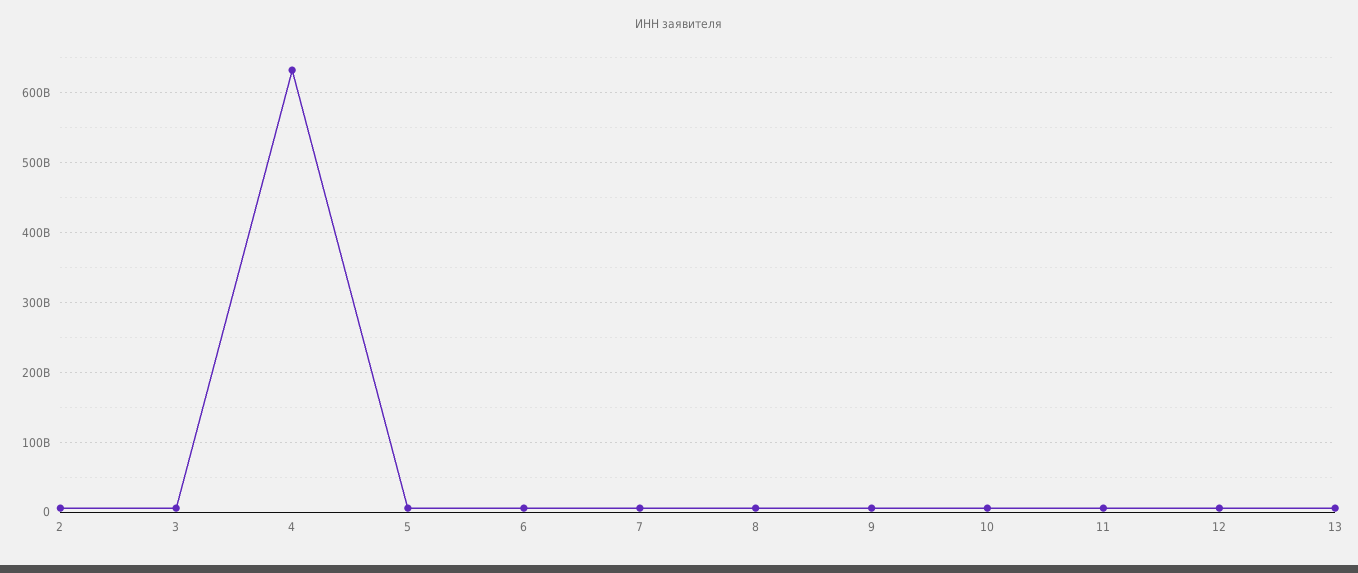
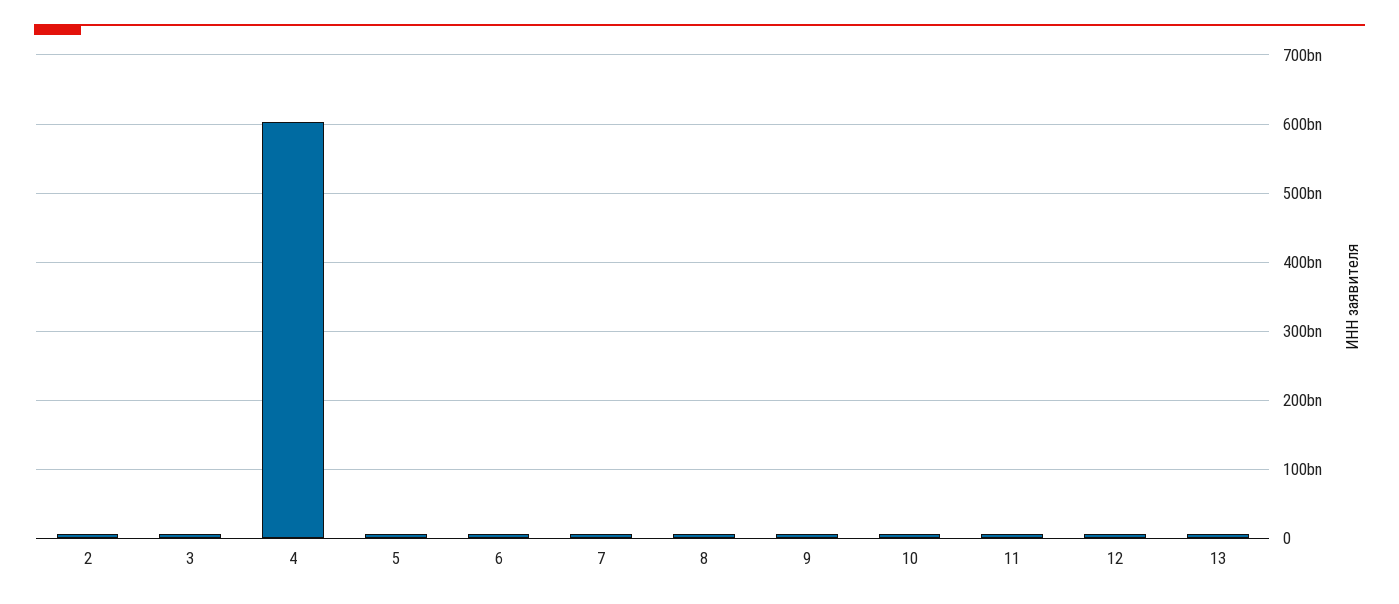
4: 630000000000 -> 600000000000

